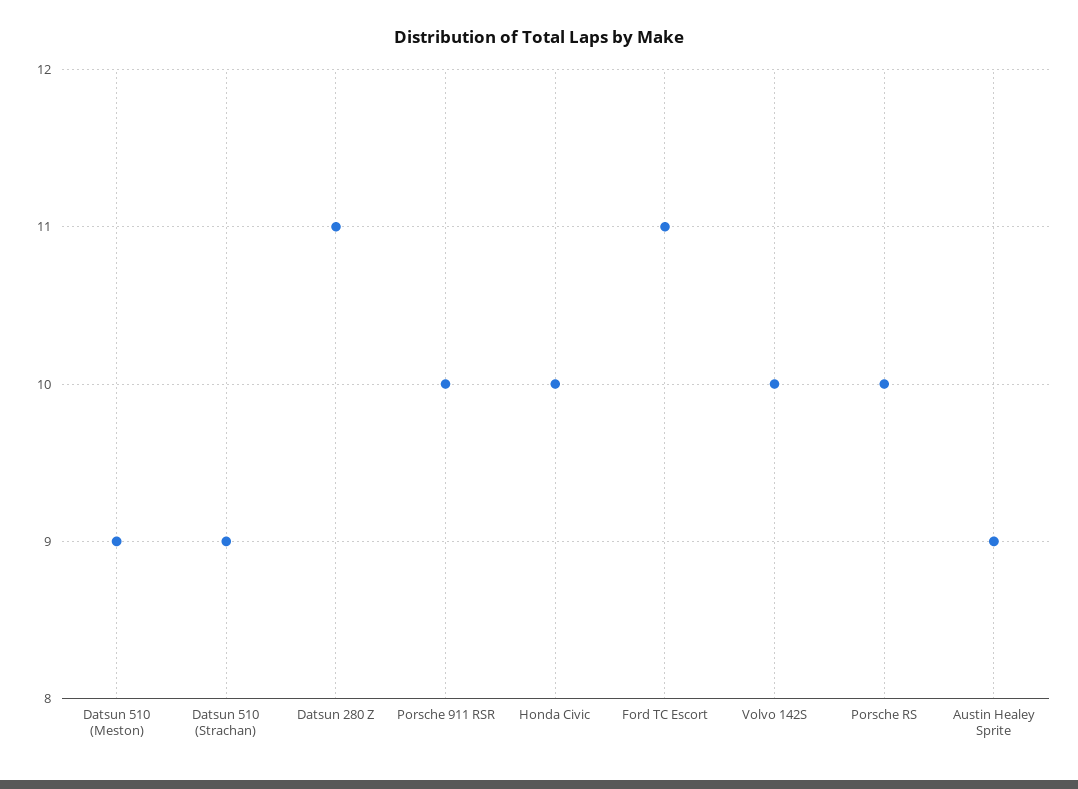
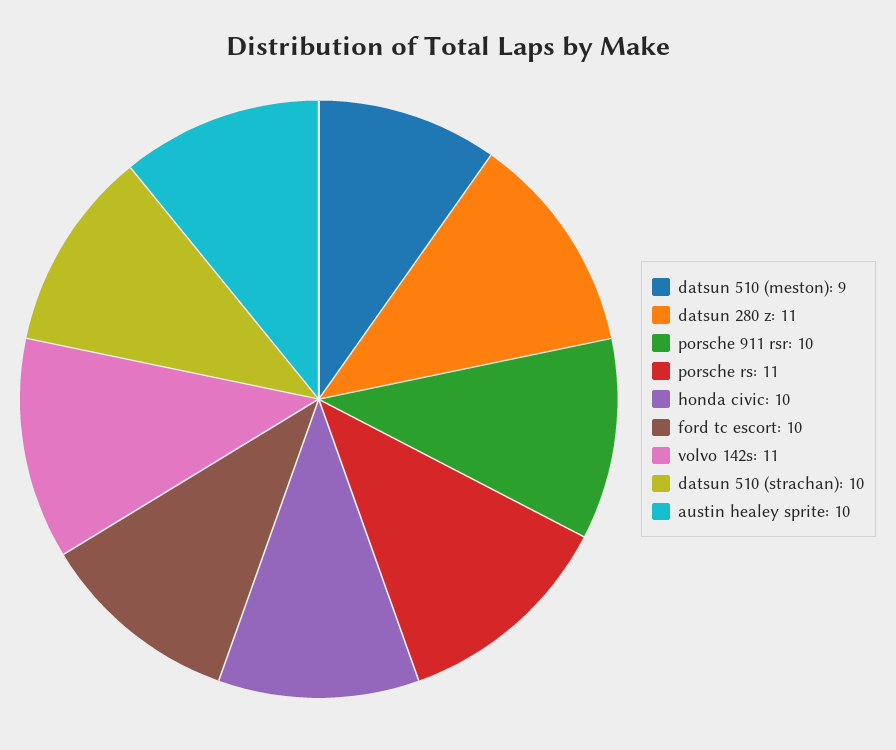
Datsun 510 (Strachan): 9 -> 10
Ford TC Escort: 11 -> 10
Volvo 142S: 10 -> 11
Porsche RS: 10 -> 11
Austin Healey Sprite: 9 -> 10

